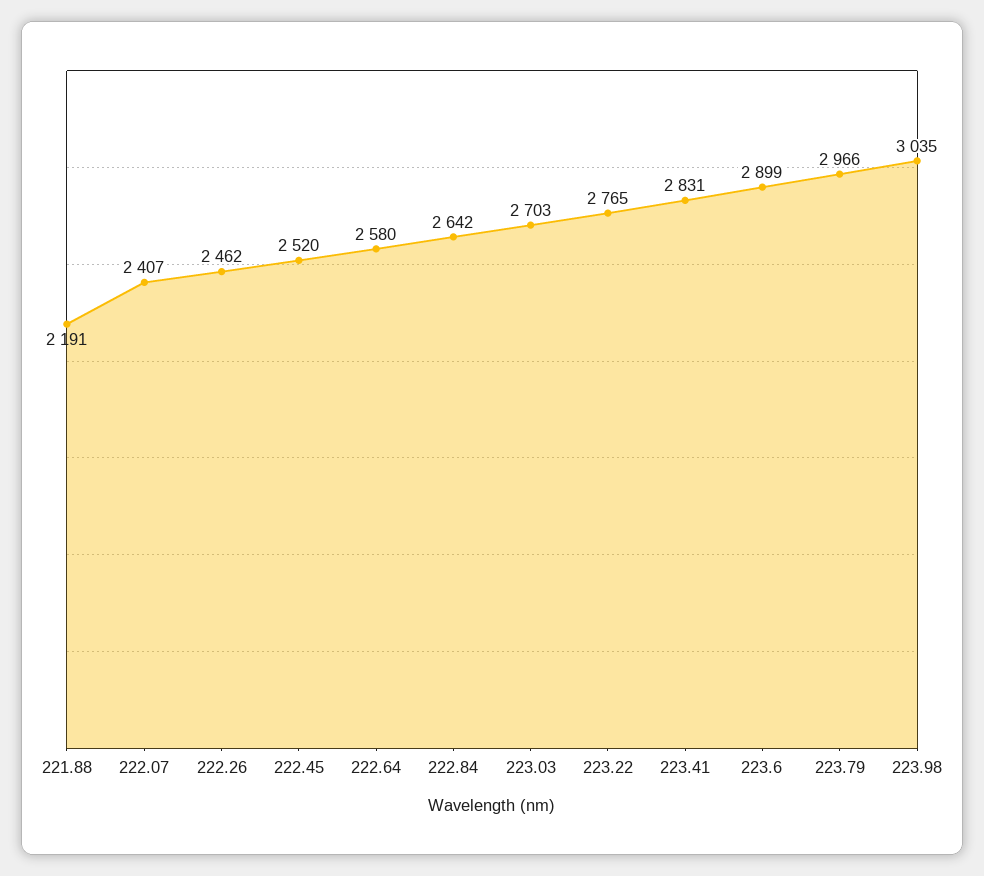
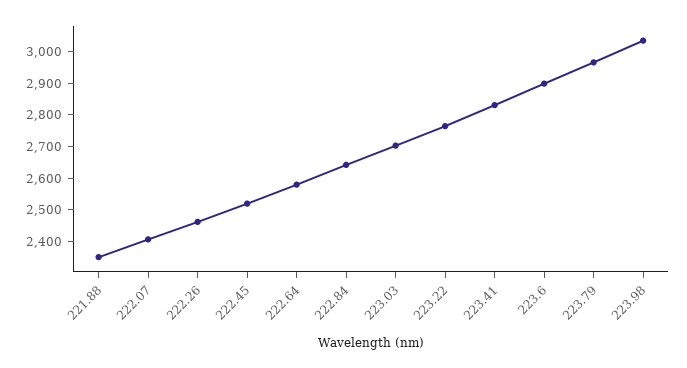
221.88: 2191 -> 2350

